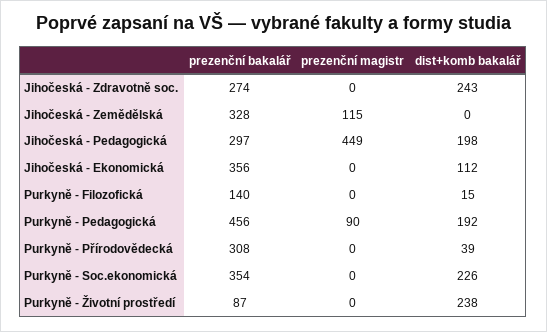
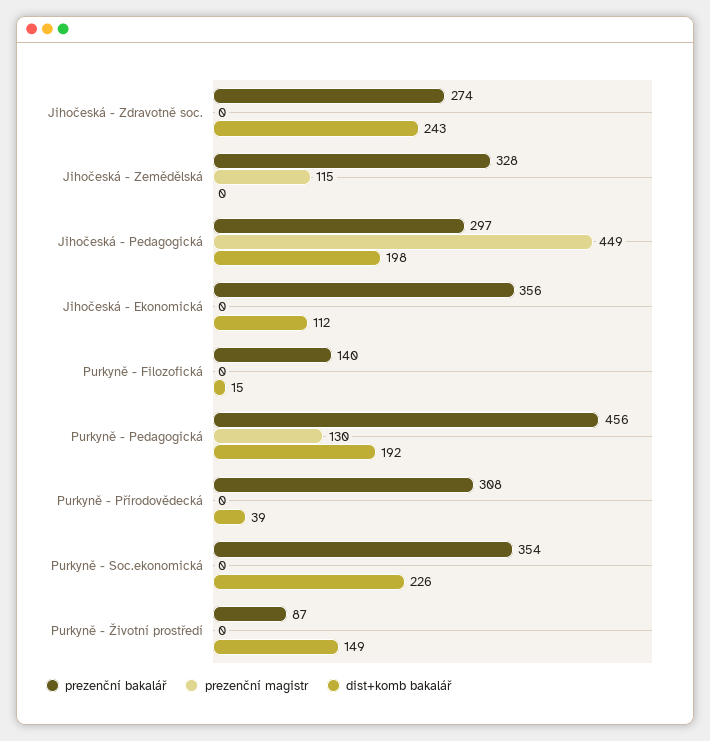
prezenční magistr, Purkyně - Pedagogická: 90 -> 130
dist+komb bakalář, Purkyně - Životní prostředí: 238 -> 149

